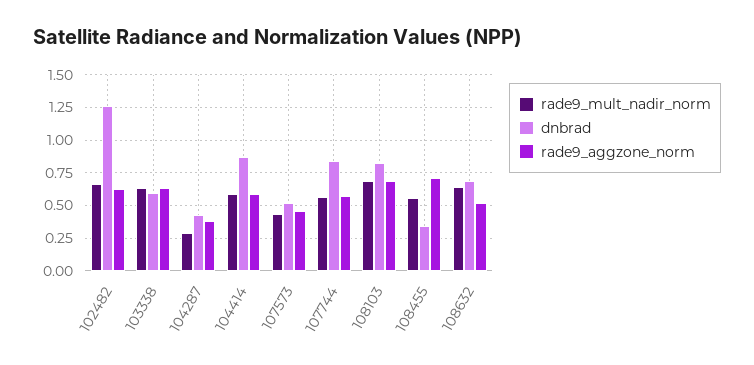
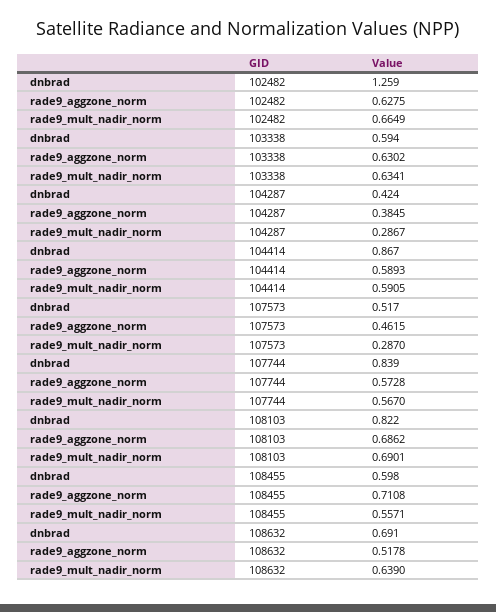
rade9_mult_nadir_norm, 107573: 0.45 -> 0.287
dnbrad, 108455: 0.35 -> 0.598

